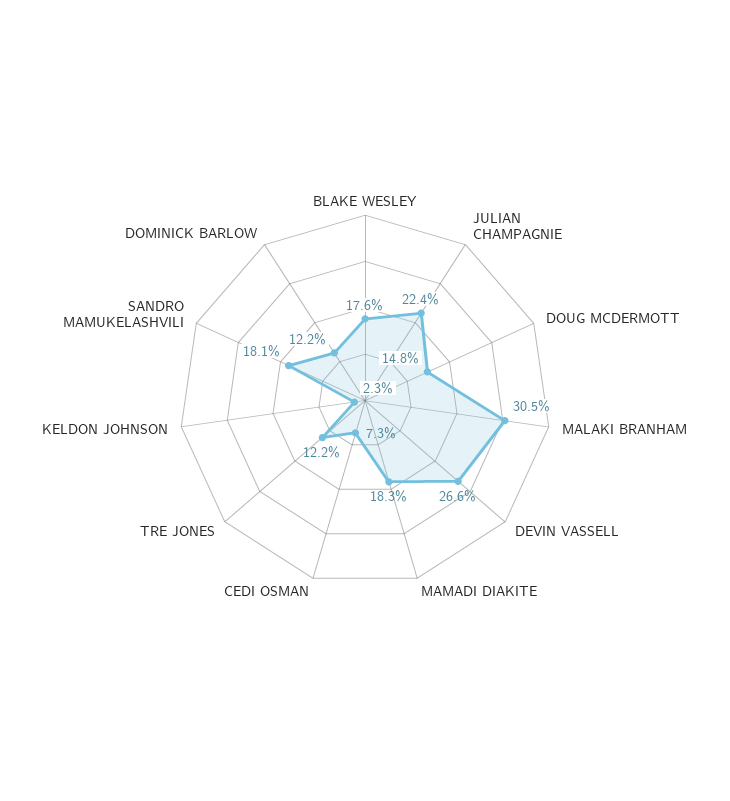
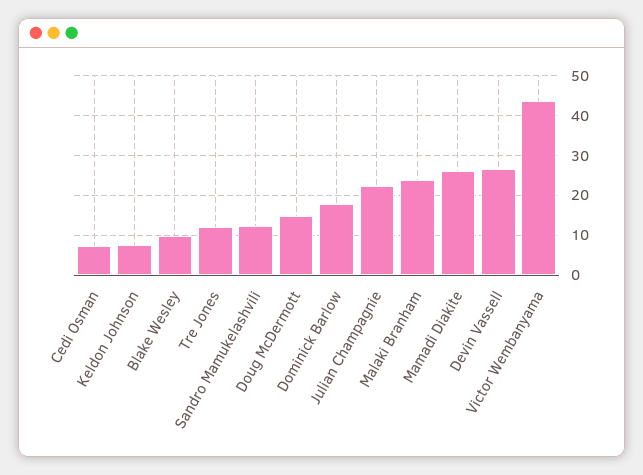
BLAKE WESLEY: 17.6 -> 10
MALAKI BRANHAM: 30.5 -> 24
MAMADI DIAKITE: 18.3 -> 26
KELDON JOHNSON: 2.3 -> 8
SANDRO MAMUKELASHVILI: 18.1 -> 12
DOMINICK BARLOW: 12.2 -> 18
Victor Wembanyama: none -> 44

